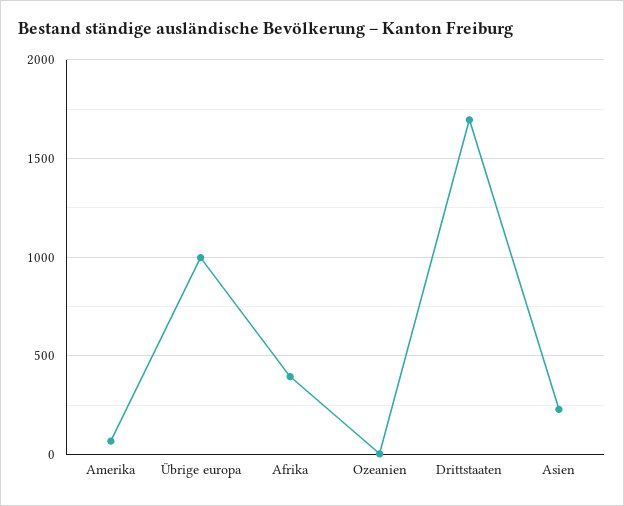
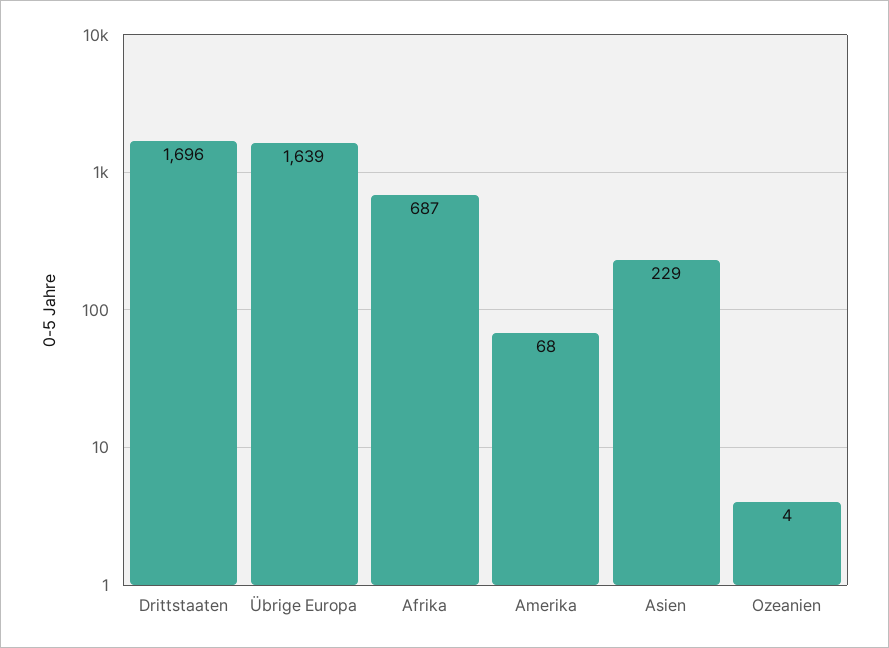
Übrige europa: 1000 -> 1639
Afrika: 400 -> 687

